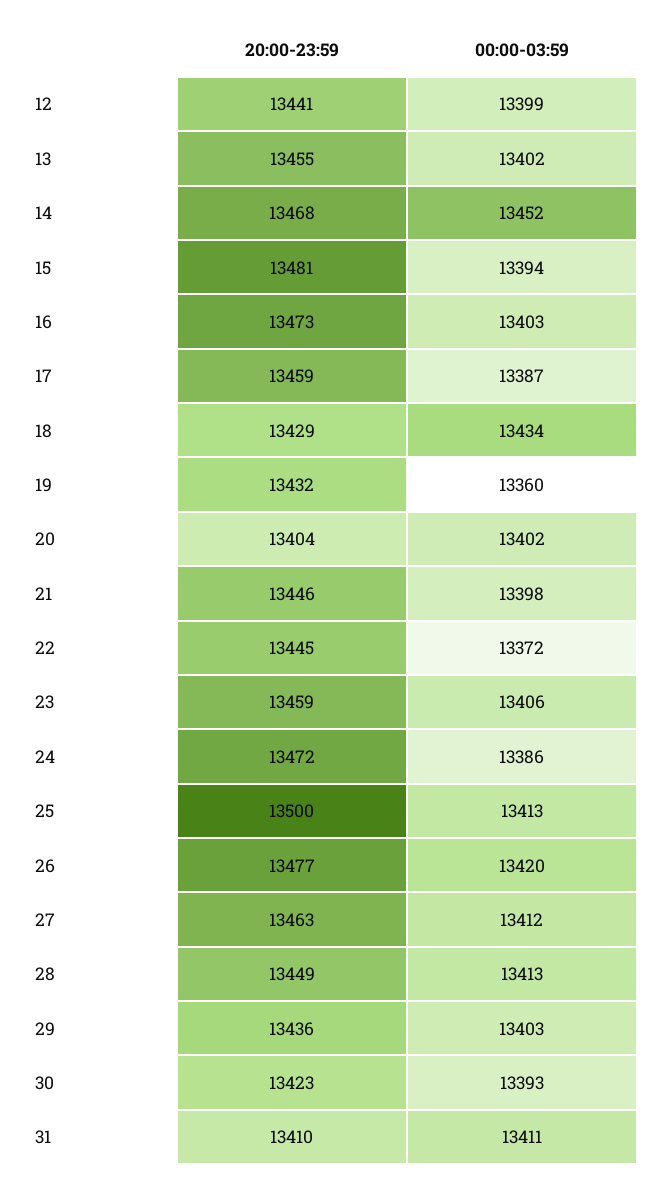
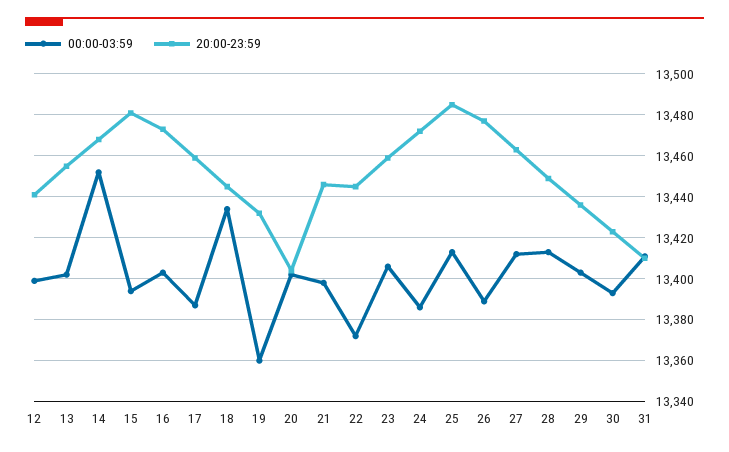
20:00-23:59, 18: 13429 -> 13445
20:00-23:59, 25: 13500 -> 13485
00:00-03:59, 26: 13420 -> 13390

